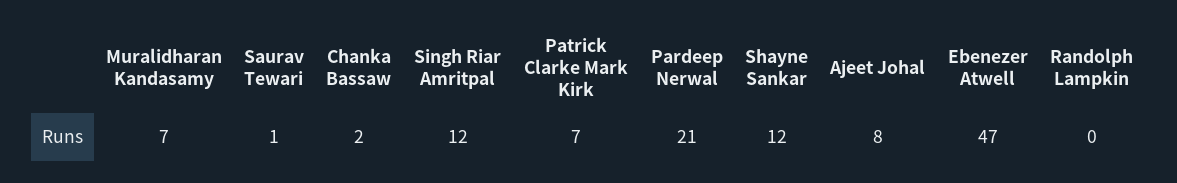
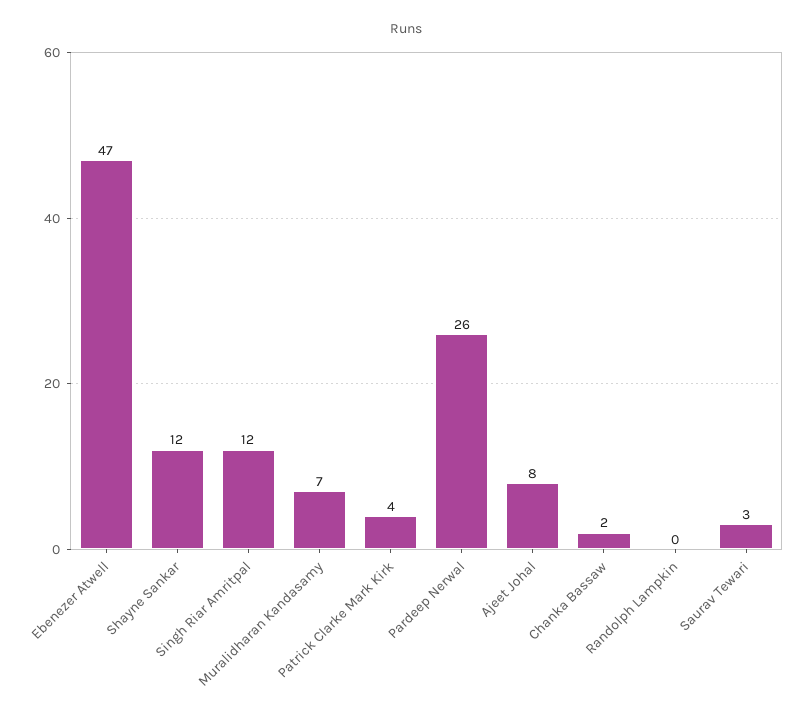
Saurav Tewari: 1 -> 3
Patrick Clarke Mark Kirk: 7 -> 4
Pardeep Nerwal: 21 -> 26

